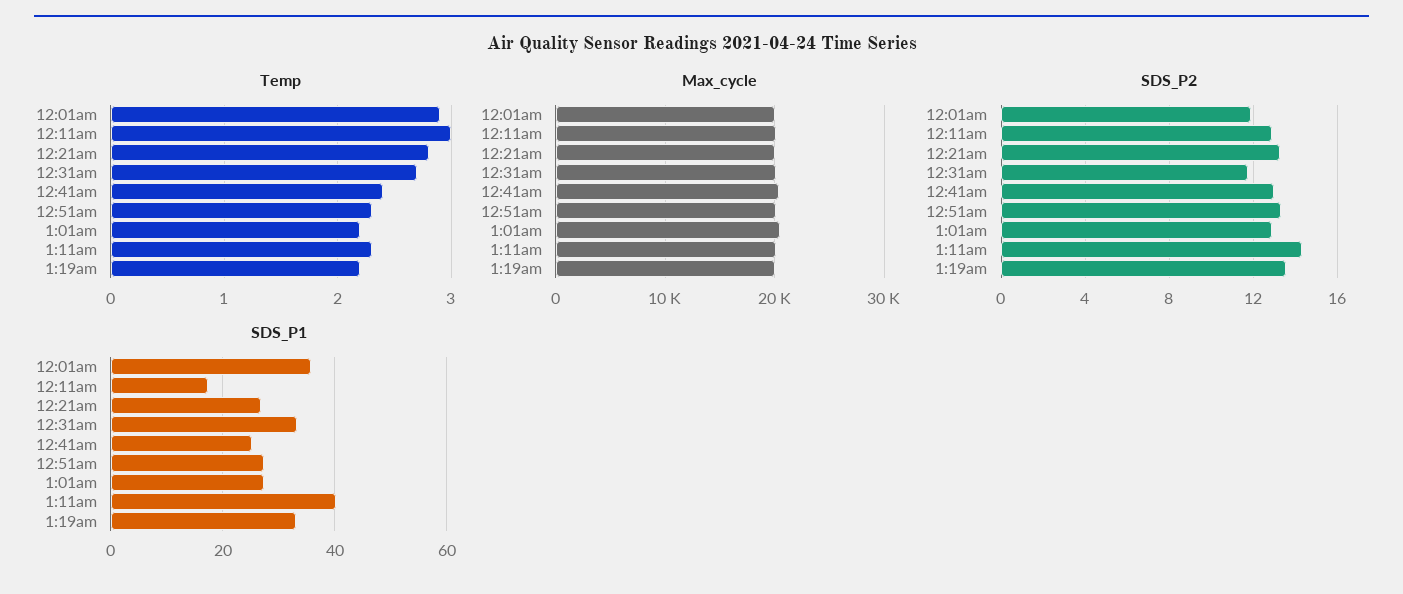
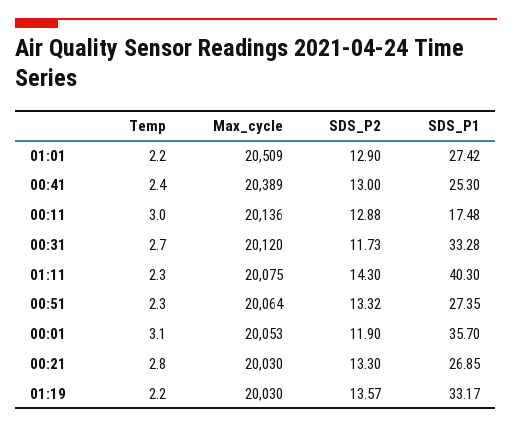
Temp, 12:01am: 2.9 -> 3.1

